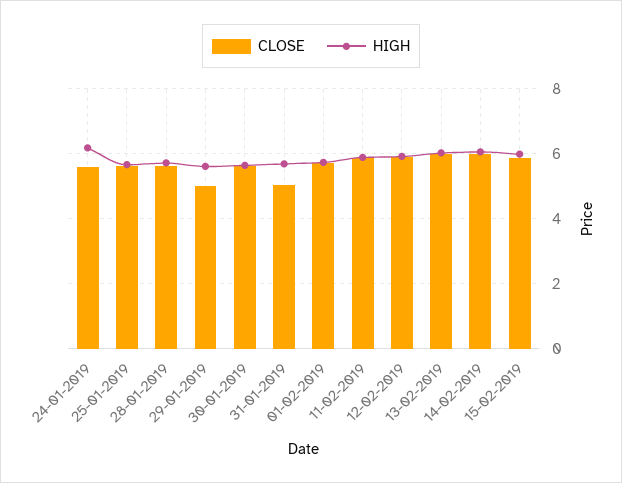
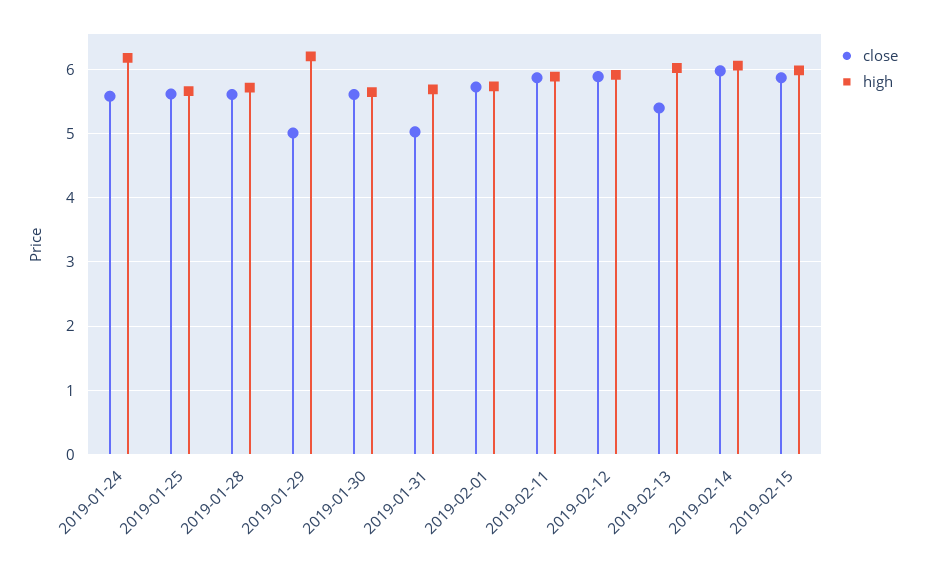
HIGH, 29-01-2019: 5.6 -> 6.2
CLOSE, 13-02-2019: 6 -> 5.4

